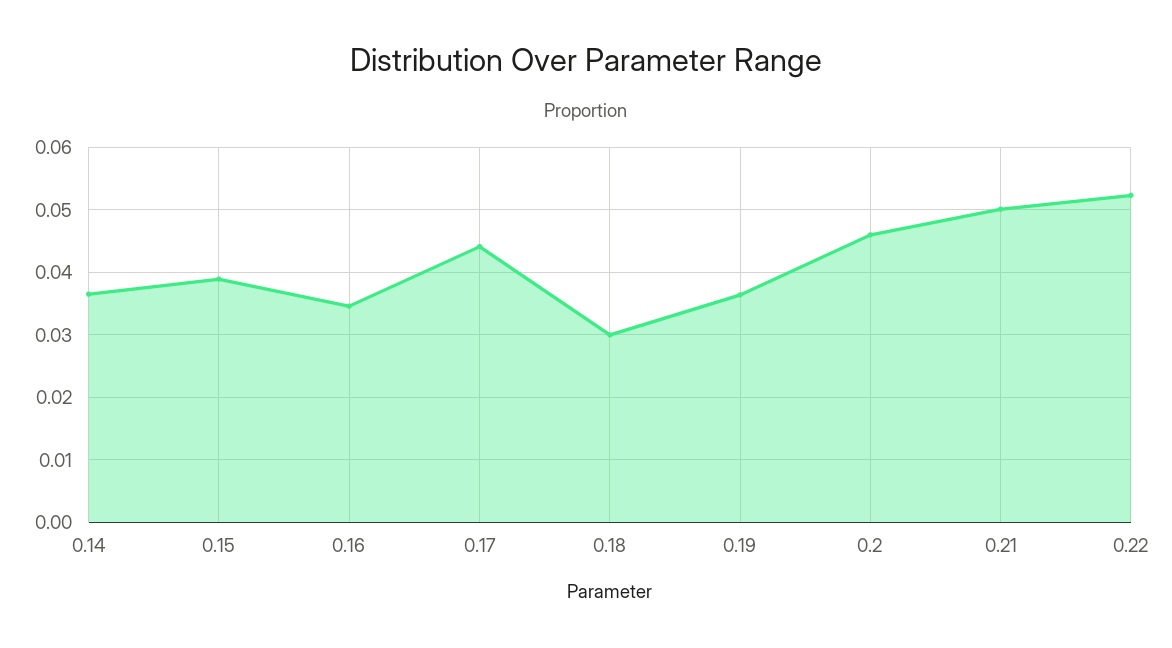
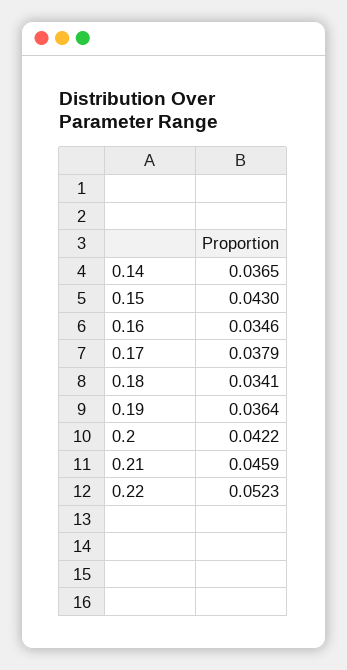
0.15: 0.039 -> 0.043
0.17: 0.044 -> 0.0379
0.18: 0.03 -> 0.0341
0.2: 0.046 -> 0.0422
0.21: 0.05 -> 0.0459

